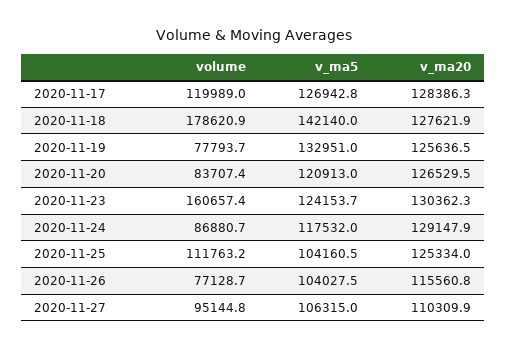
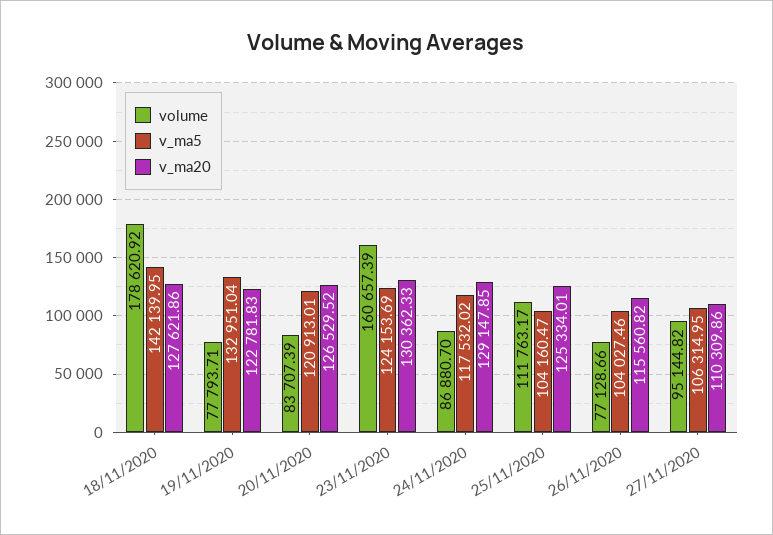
volume, 2020-11-17: 119989 -> none
v_ma5, 2020-11-17: 126942.8 -> none
v_ma20, 2020-11-17: 128386.3 -> none
v_ma20, 2020-11-19: 125636.5 -> 122781.83

